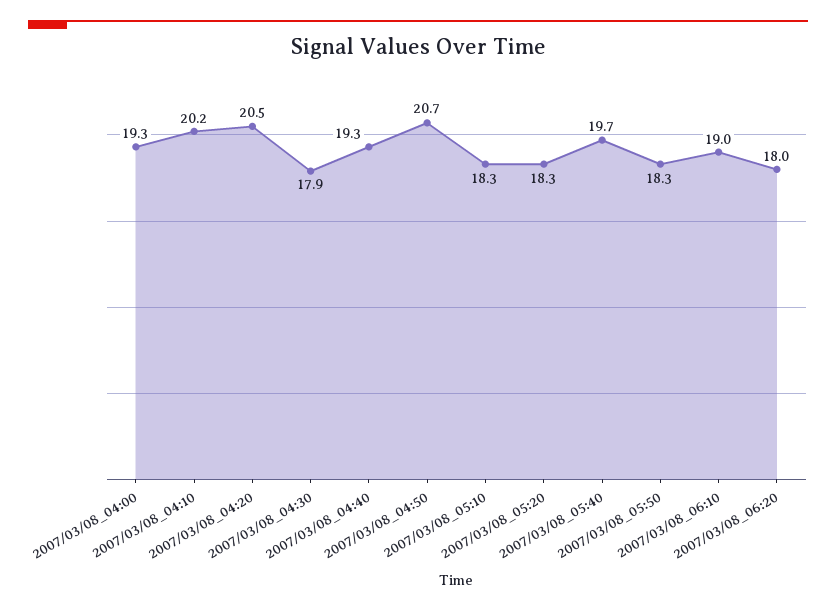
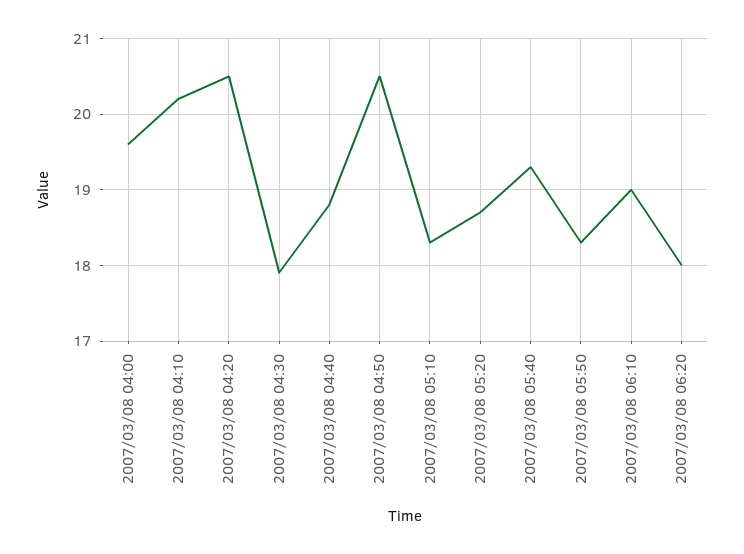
2007/03/08_04:00: 19.3 -> 19.6
2007/03/08_04:40: 19.3 -> 18.8
2007/03/08_04:50: 20.7 -> 20.5
2007/03/08_05:20: 18.3 -> 18.7
2007/03/08_05:40: 19.7 -> 19.3

